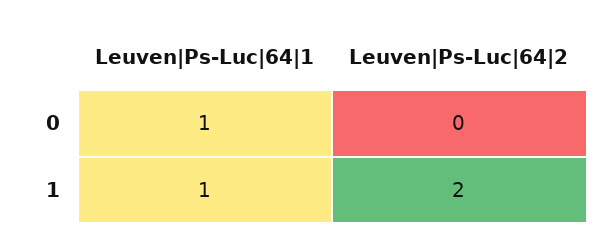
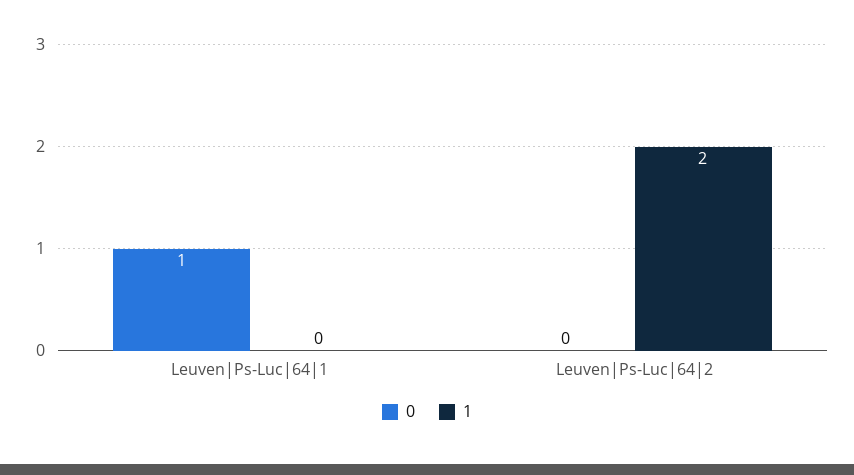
1, Leuven|Ps-Luc|64|1: 1 -> 0

